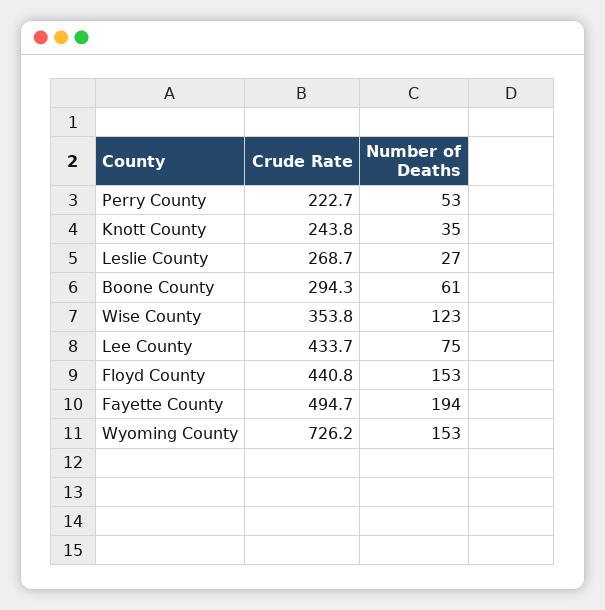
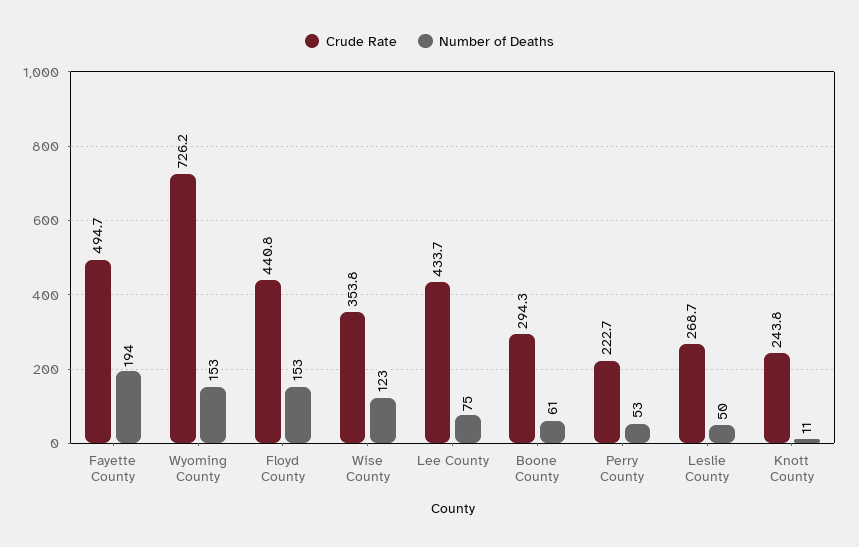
Number of Deaths, Knott County: 35 -> 11
Number of Deaths, Leslie County: 27 -> 50

